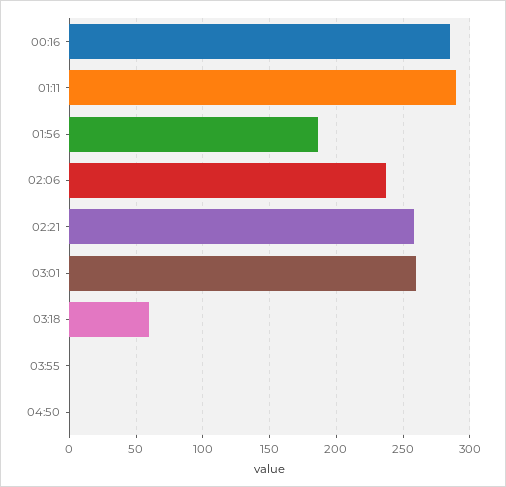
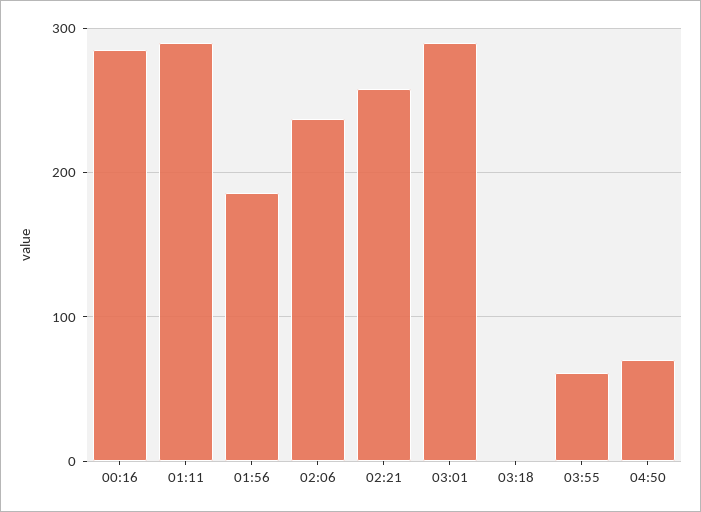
03:01: 260 -> 290
03:18: 60 -> 0
03:55: 0 -> 60
04:50: 0 -> 70

